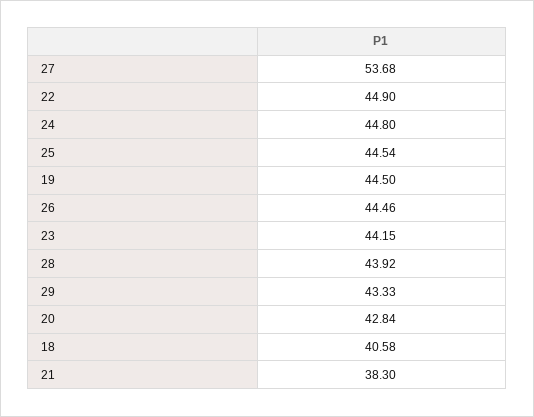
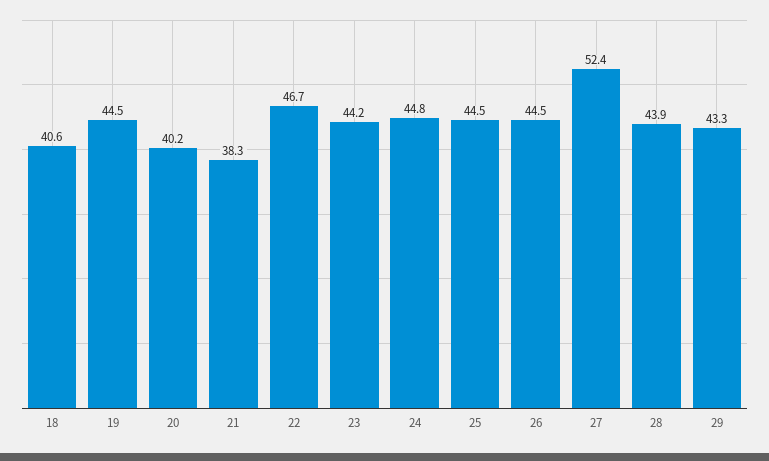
27: 53.68 -> 52.4
22: 44.9 -> 46.7
20: 42.84 -> 40.2

